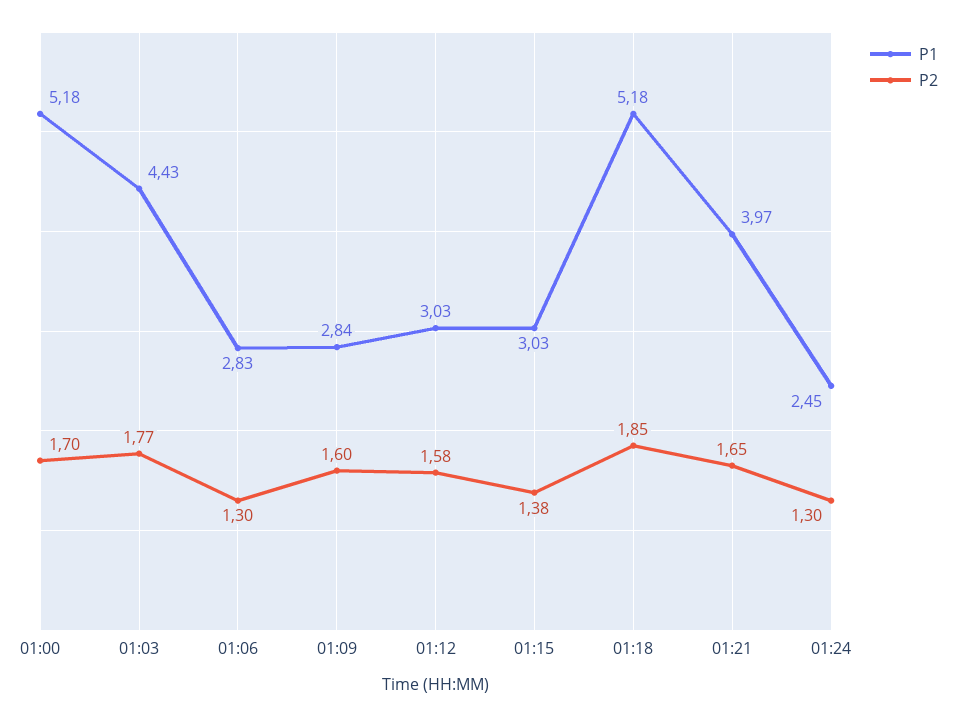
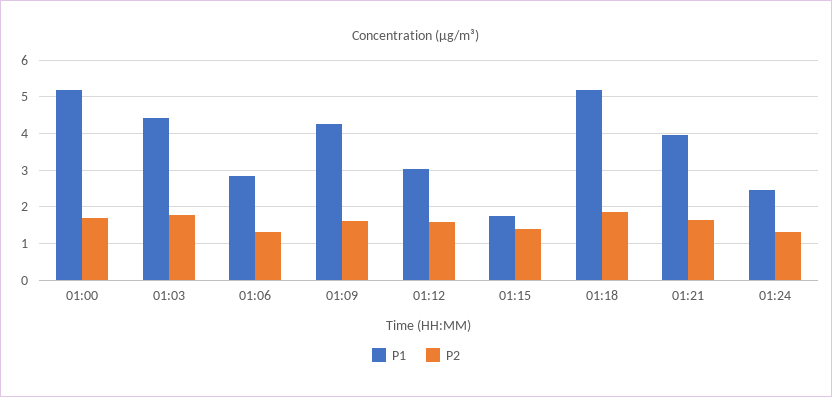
P1, 01:09: 2.84 -> 4.2
P1, 01:15: 3.03 -> 1.8

